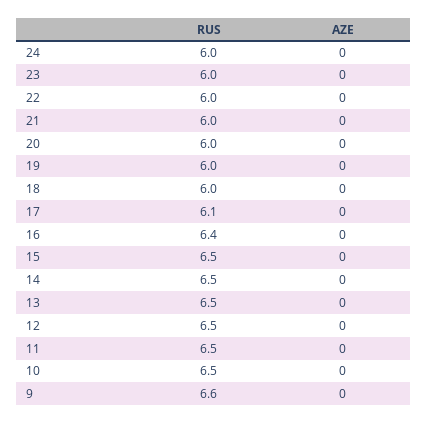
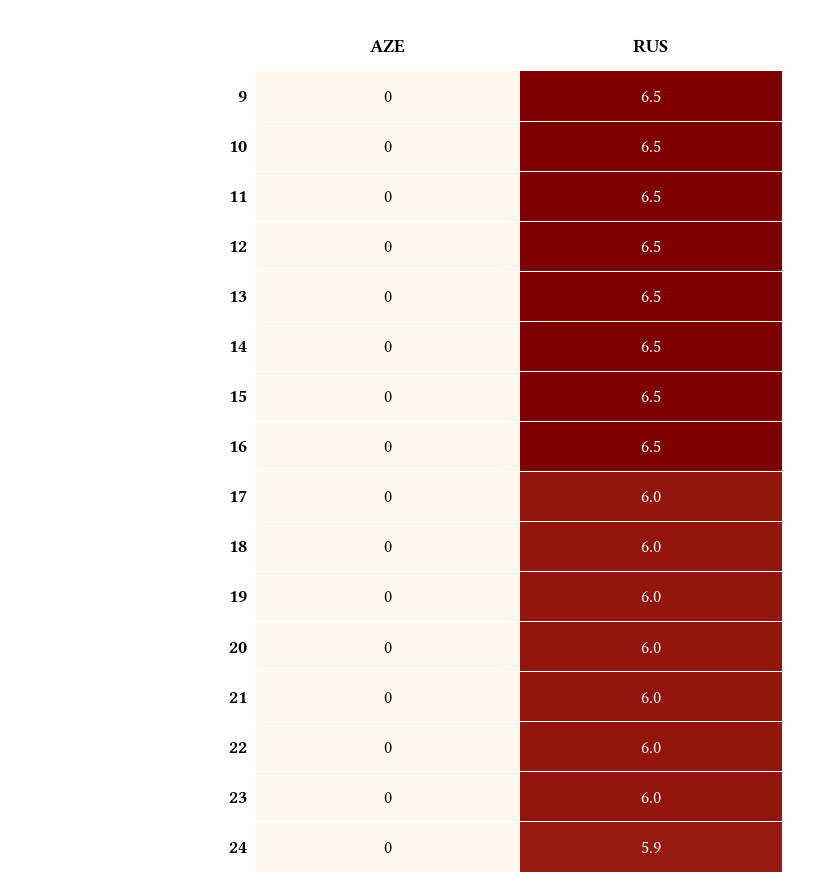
RUS, 24: 6 -> 5.9
RUS, 17: 6.1 -> 6
RUS, 16: 6.4 -> 6.5
RUS, 9: 6.6 -> 6.5

